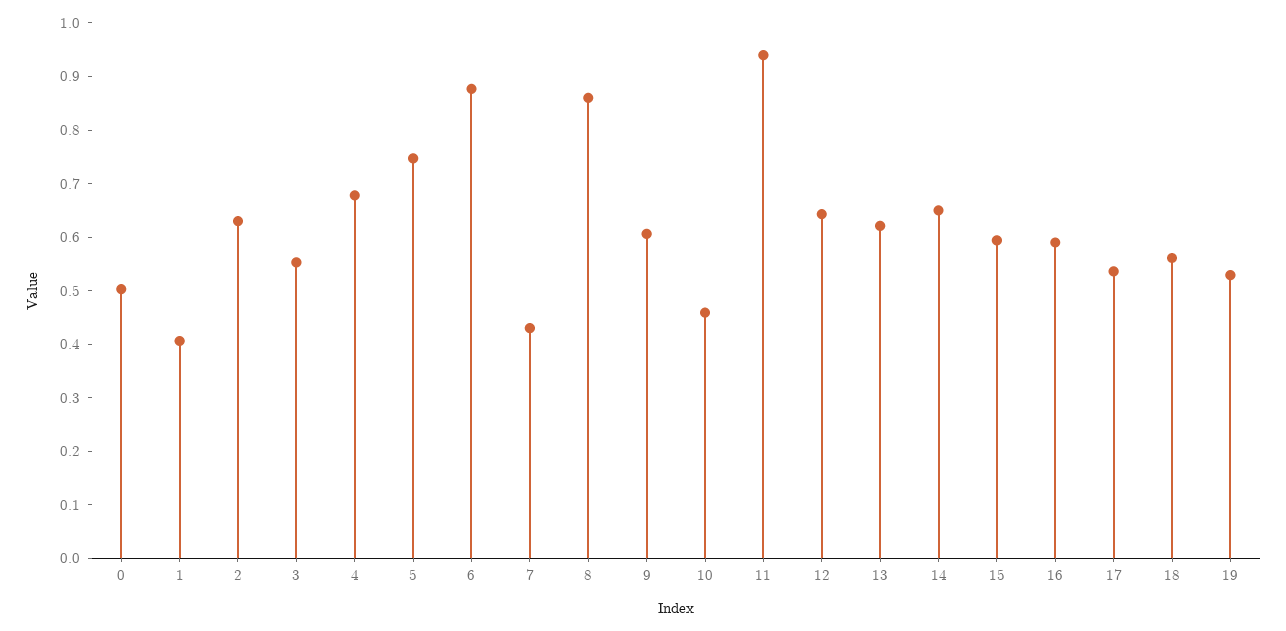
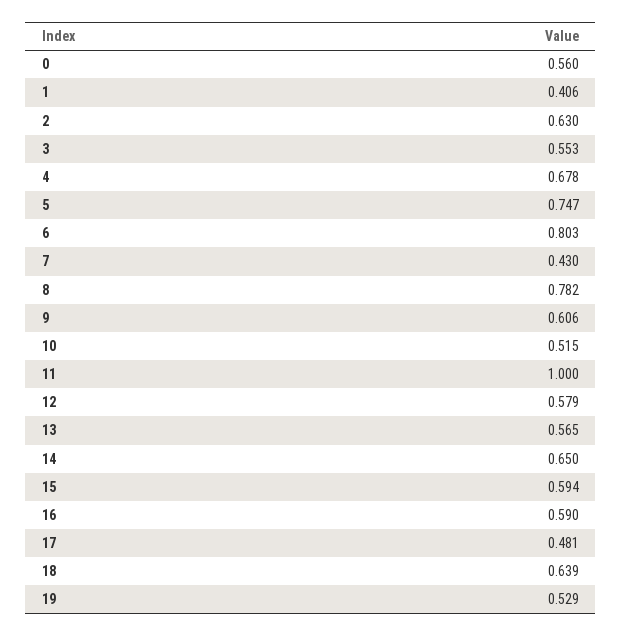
0: 0.5 -> 0.56
6: 0.88 -> 0.803
8: 0.86 -> 0.782
10: 0.46 -> 0.515
11: 0.94 -> 1
12: 0.64 -> 0.579
13: 0.62 -> 0.565
17: 0.54 -> 0.481
18: 0.56 -> 0.639

